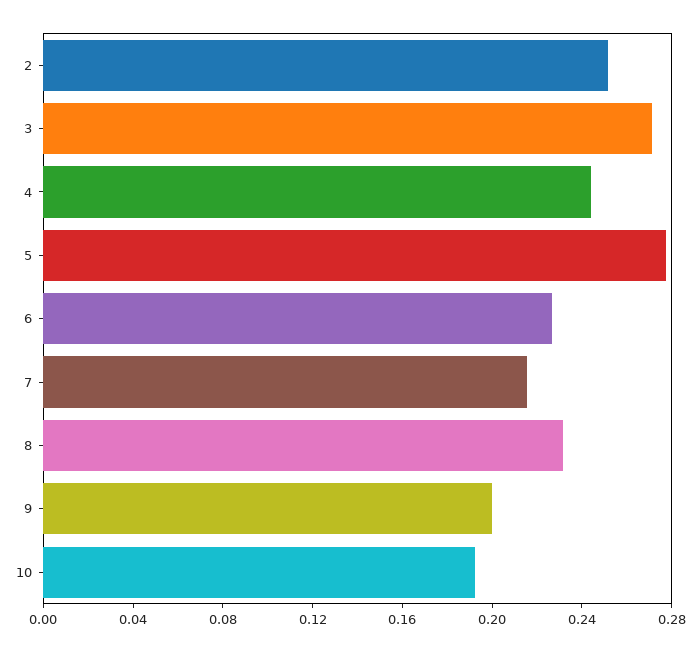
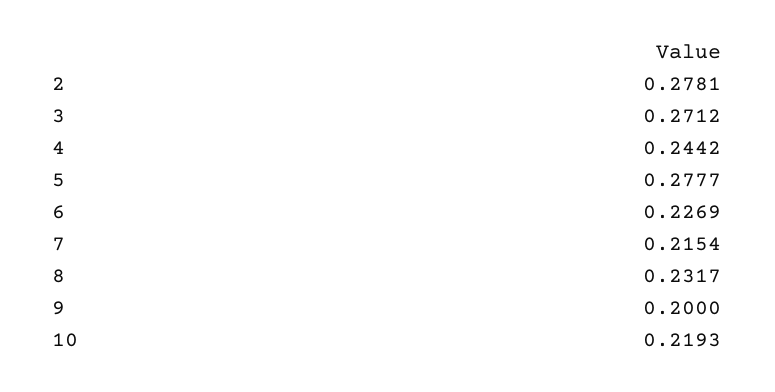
2: 0.25 -> 0.2781
10: 0.19 -> 0.2193

